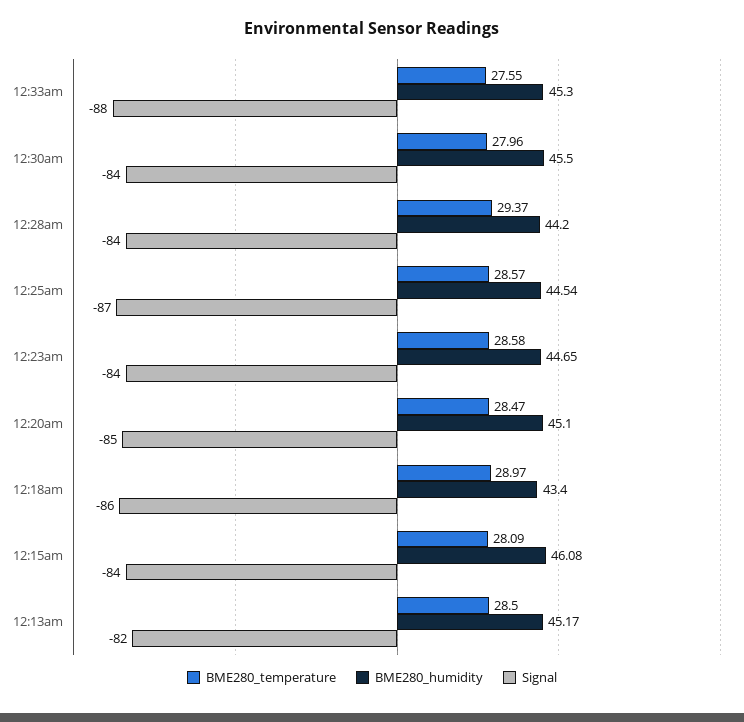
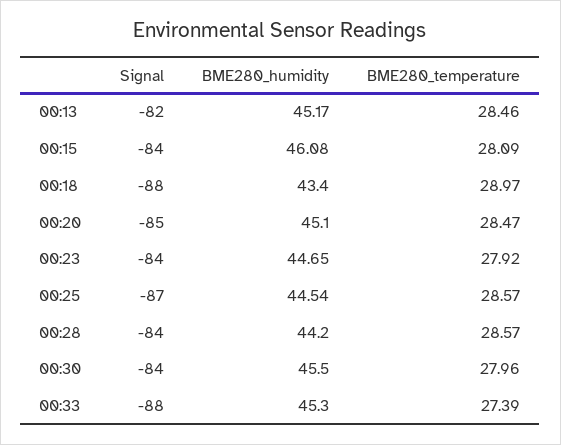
BME280_temperature, 12:33am: 27.55 -> 27.39
BME280_temperature, 12:28am: 29.37 -> 28.57
BME280_temperature, 12:23am: 28.58 -> 27.92
Signal, 12:18am: -86 -> -88
BME280_temperature, 12:13am: 28.5 -> 28.46

